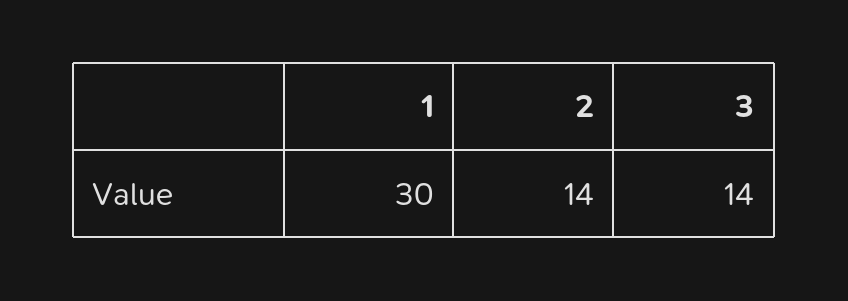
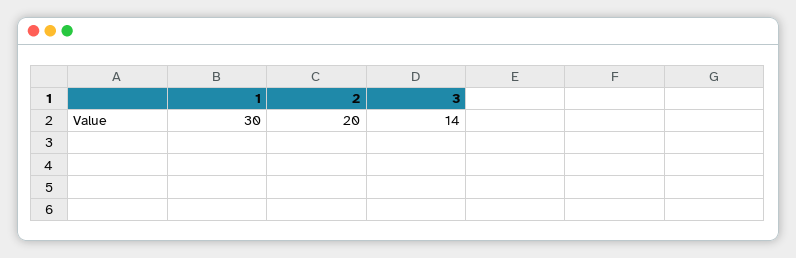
2: 14 -> 20

